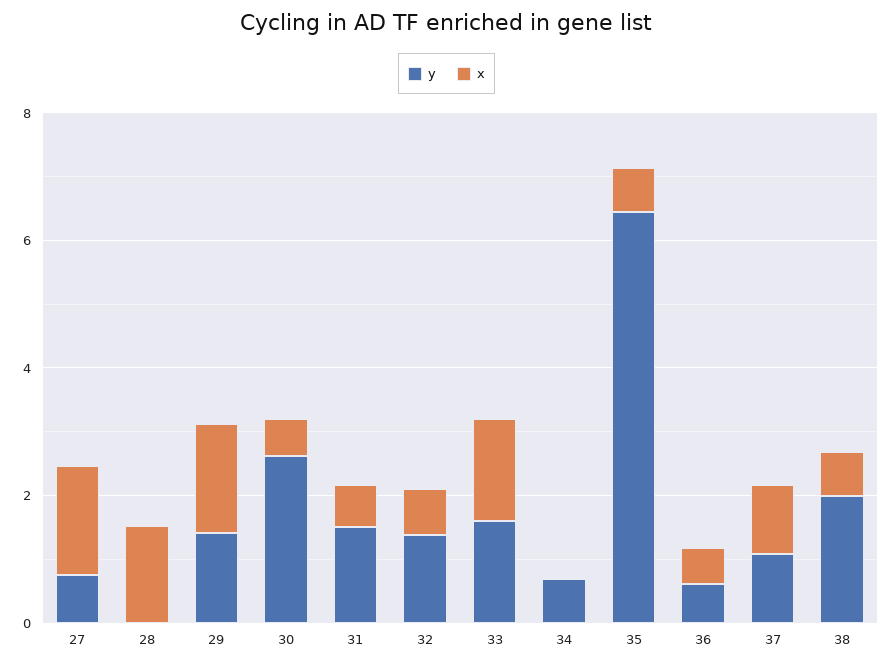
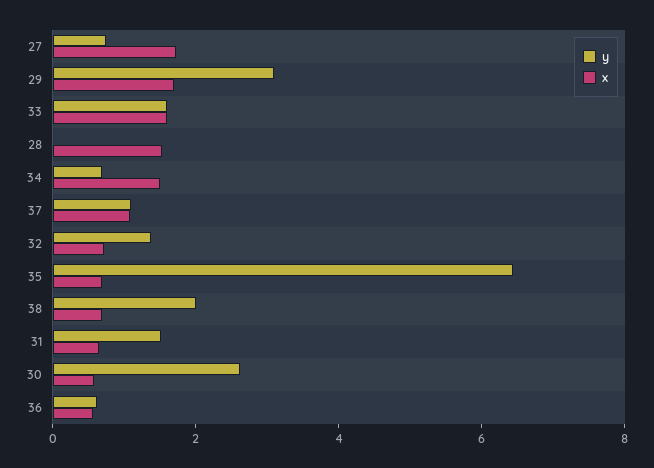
y, 29: 1.5 -> 3
x, 34: 0 -> 1.5

